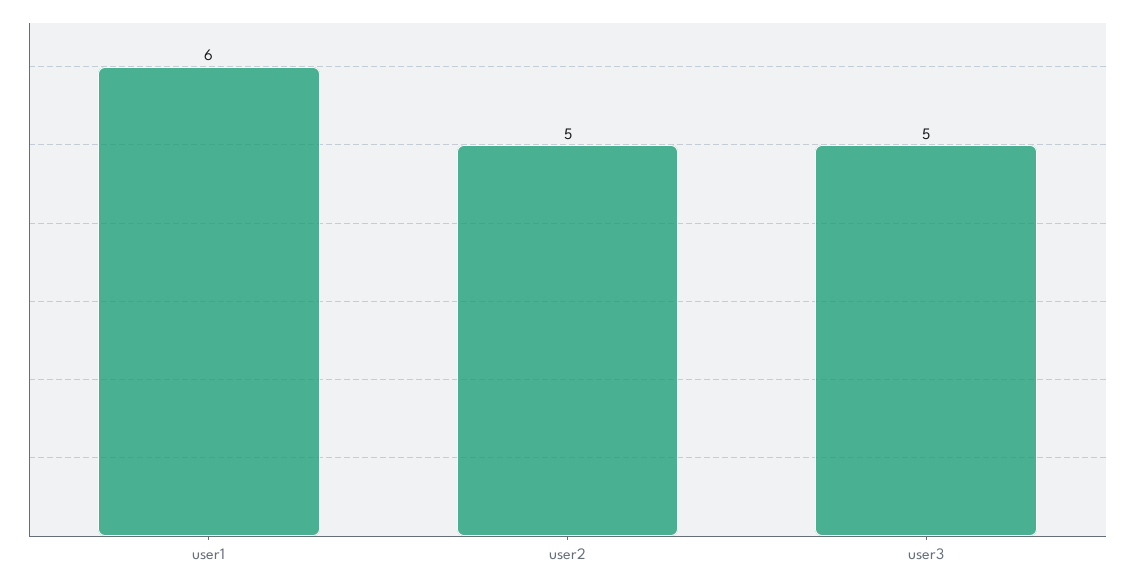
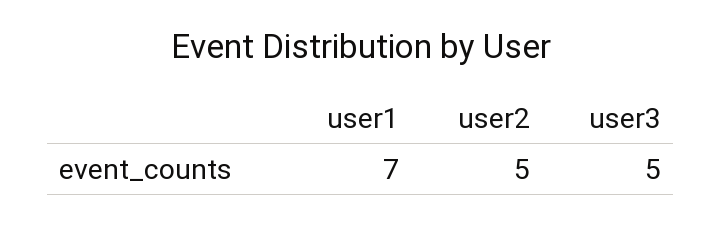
user1: 6 -> 7

